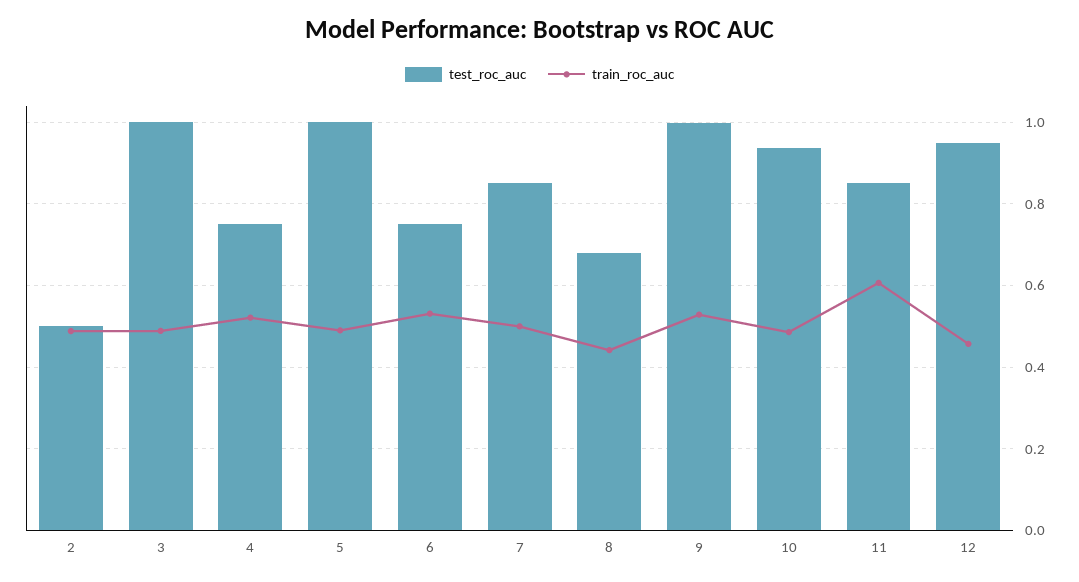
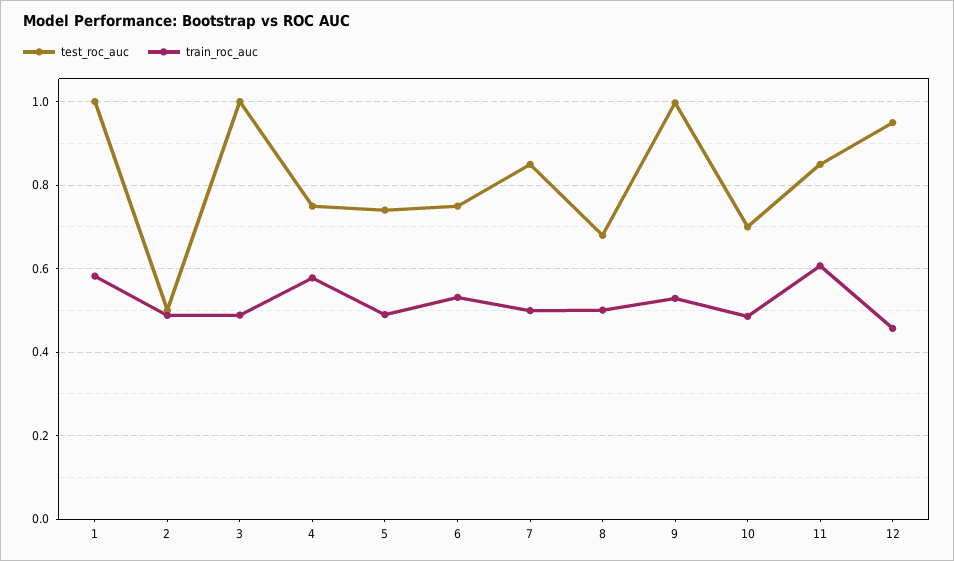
train_roc_auc, 4: 0.52 -> 0.58
test_roc_auc, 5: 1 -> 0.74
train_roc_auc, 8: 0.44 -> 0.5
test_roc_auc, 10: 0.94 -> 0.7
test_roc_auc, 1: none -> 1
train_roc_auc, 1: none -> 0.58

